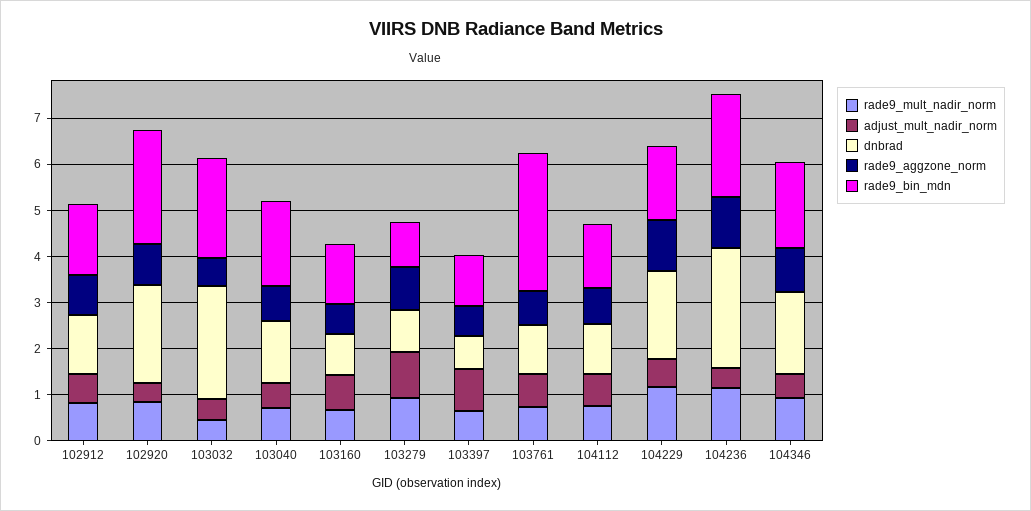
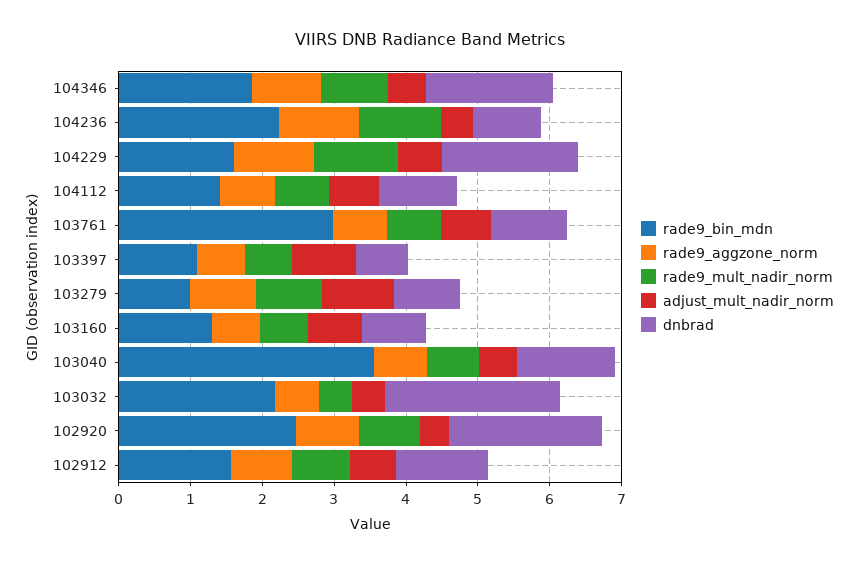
rade9_bin_mdn, 103040: 1.8 -> 3.6
dnbrad, 104236: 2.6 -> 1

